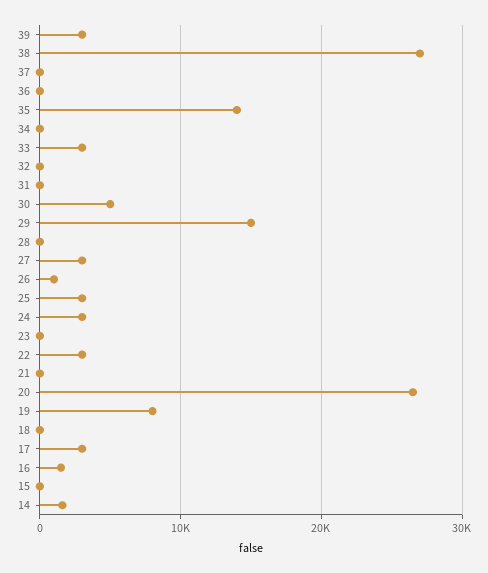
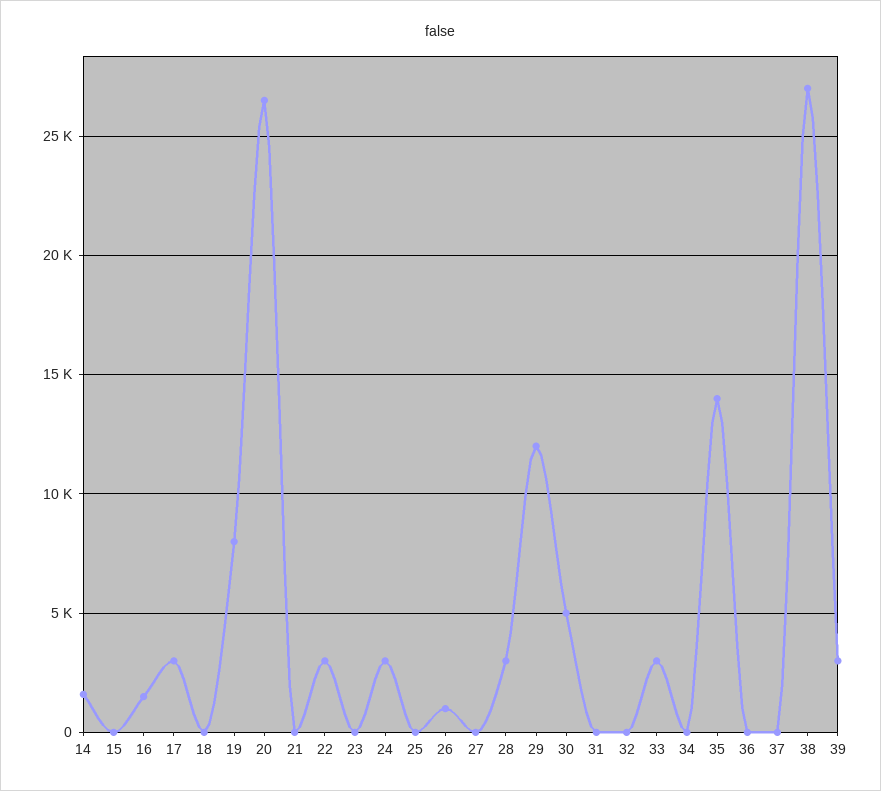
29: 15000 -> 12000
28: 0 -> 3000
27: 3000 -> 0
25: 3000 -> 0

